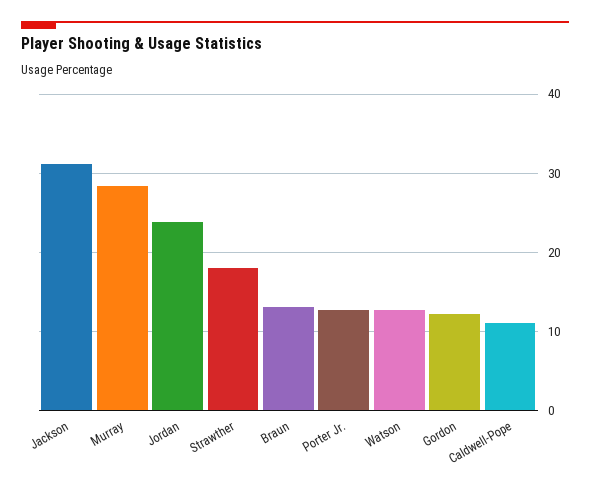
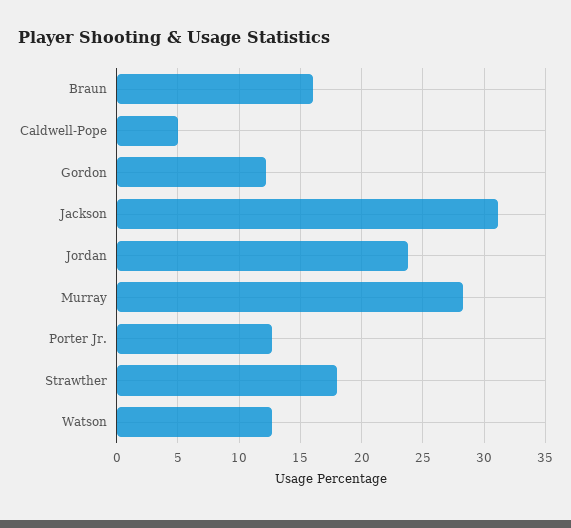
Braun: 13 -> 16
Caldwell-Pope: 11 -> 5

